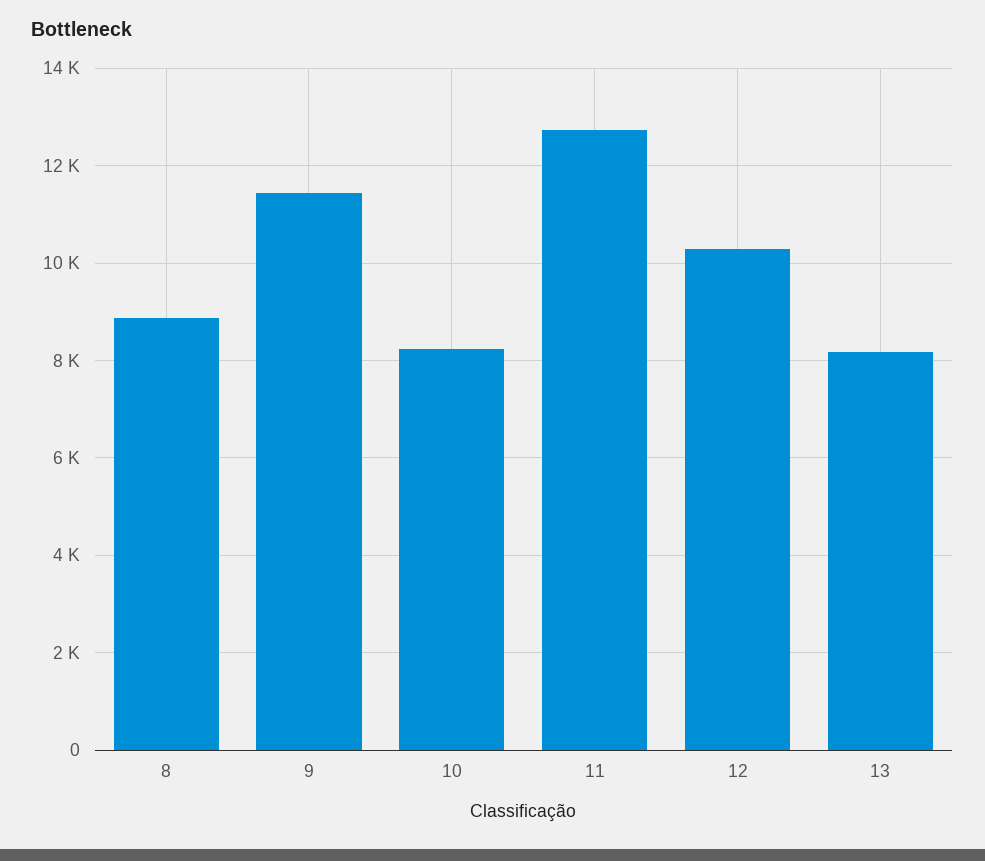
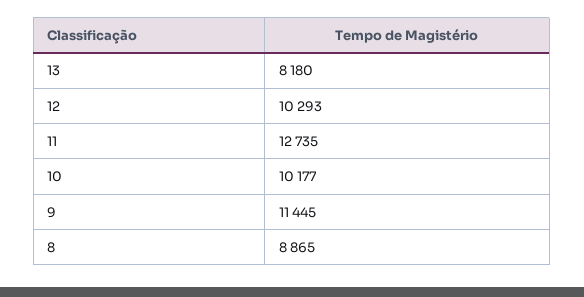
10: 8200 -> 10177

